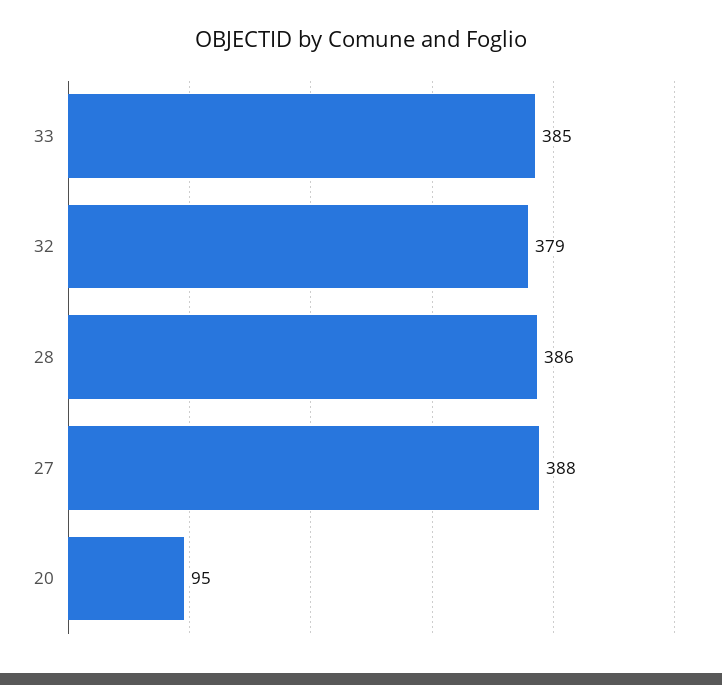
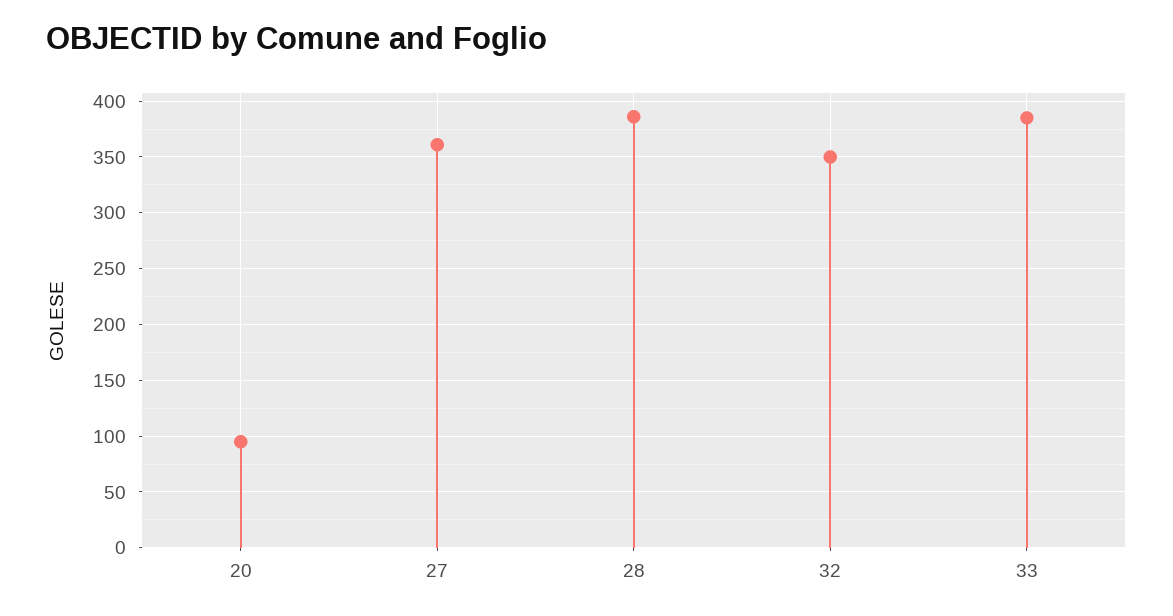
32: 379 -> 350
27: 388 -> 360

